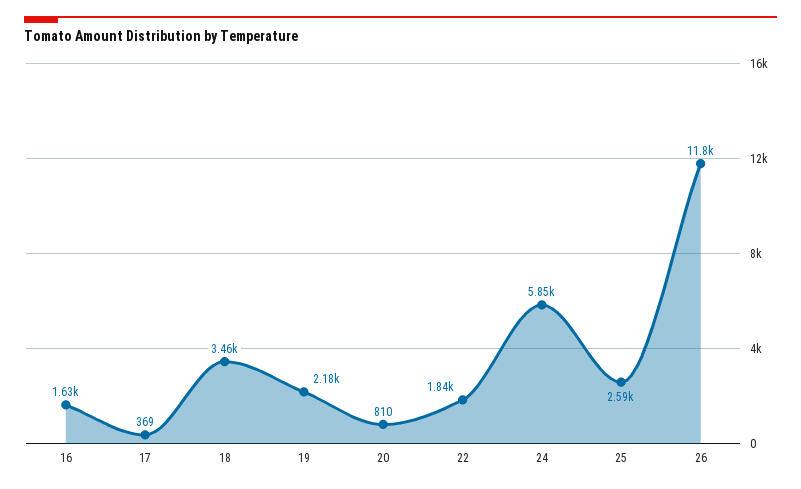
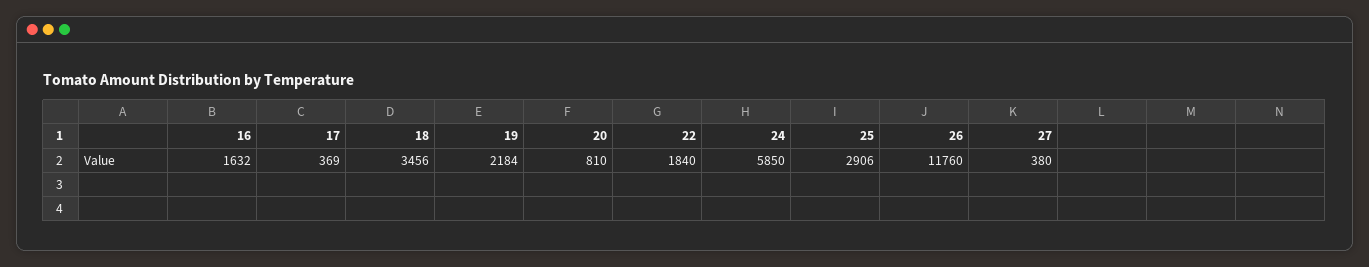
25: 2590 -> 2906
27: none -> 380

